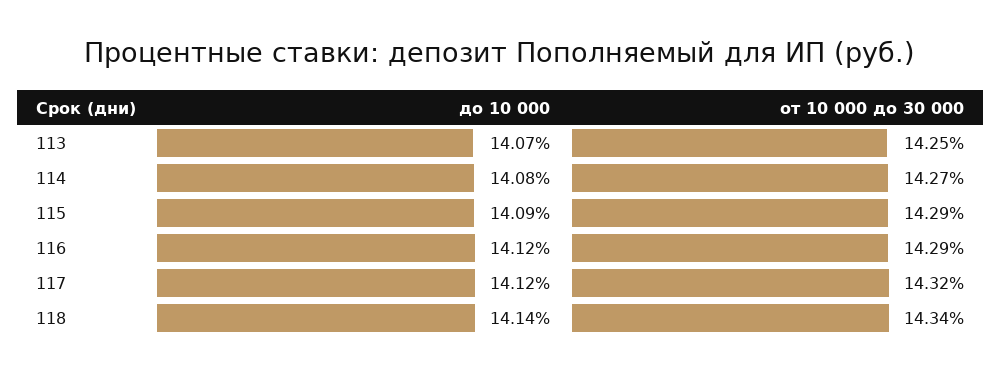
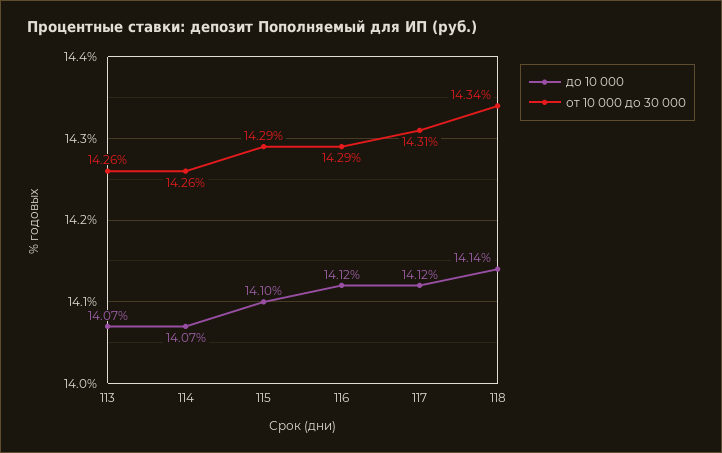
от 10 000 до 30 000, 113: 14.25 -> 14.26
до 10 000, 114: 14.08 -> 14.07
от 10 000 до 30 000, 114: 14.27 -> 14.26
до 10 000, 115: 14.09 -> 14.1
от 10 000 до 30 000, 117: 14.32 -> 14.31

